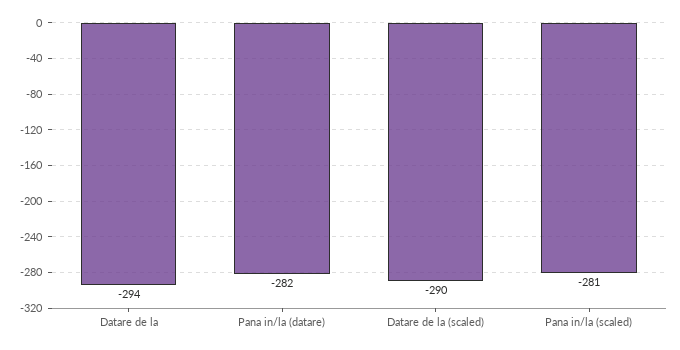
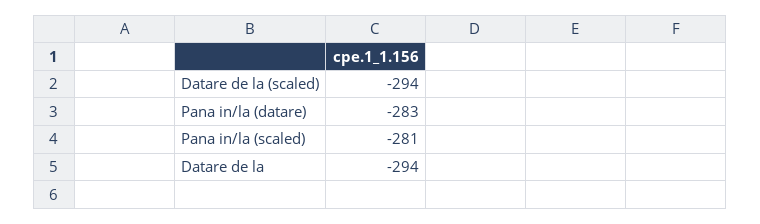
Pana in/la (datare): -282 -> -283
Datare de la (scaled): -290 -> -294

